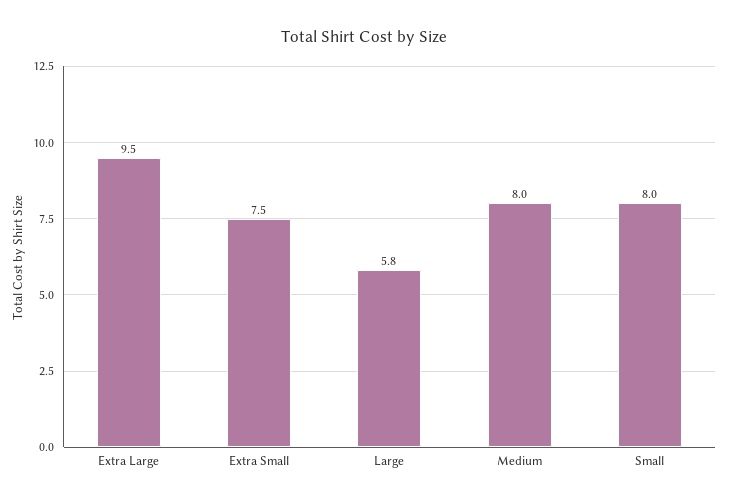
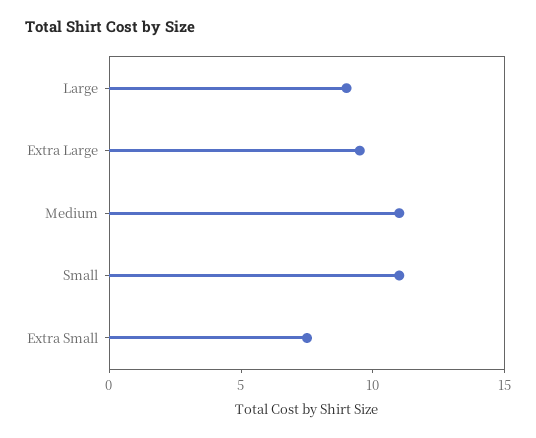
Large: 5.8 -> 9
Medium: 8 -> 11
Small: 8 -> 11

